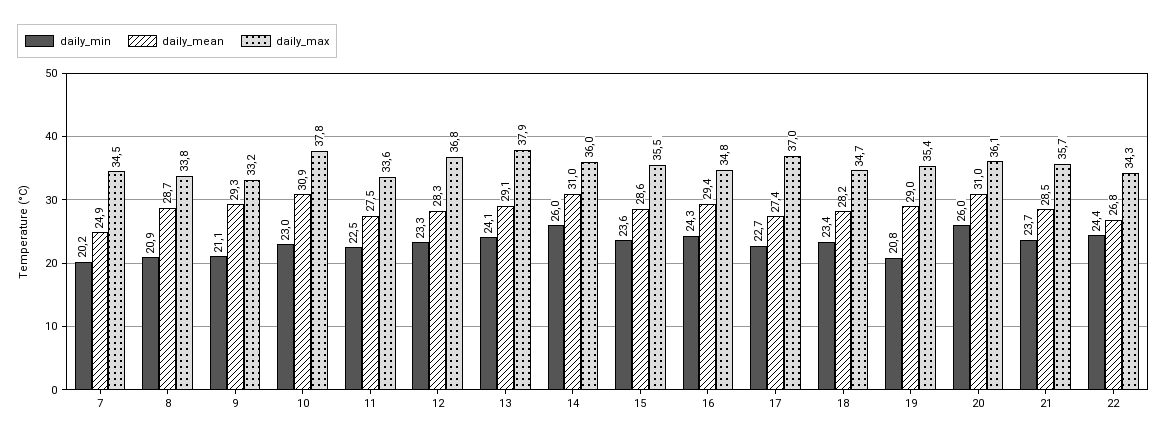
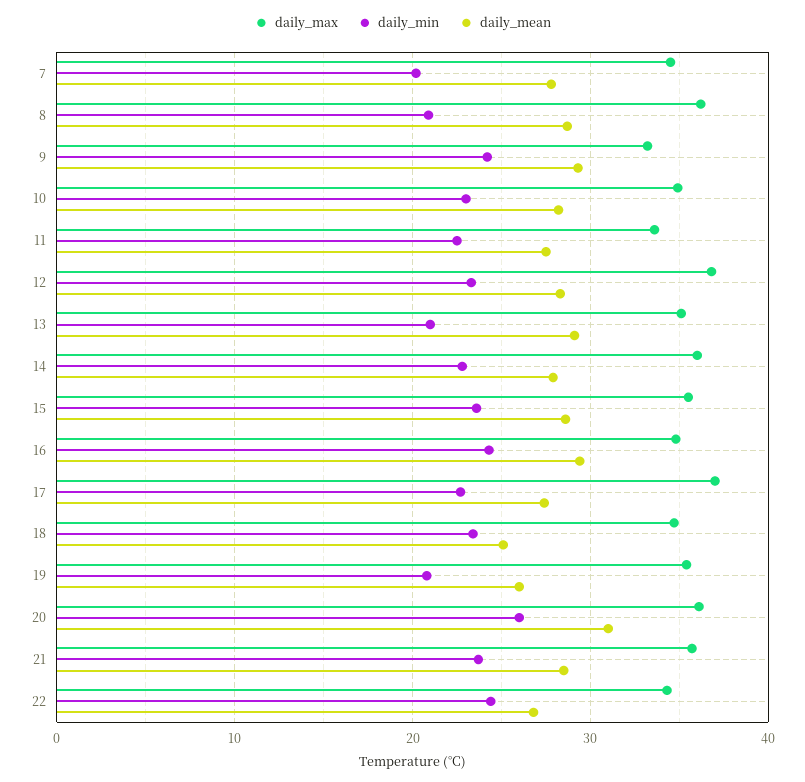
daily_mean, 7: 24.9 -> 28
daily_max, 8: 33.8 -> 36
daily_min, 9: 21.1 -> 24
daily_mean, 10: 30.9 -> 28
daily_max, 10: 37.8 -> 35
daily_min, 13: 24.1 -> 21
daily_max, 13: 37.9 -> 35
daily_min, 14: 26 -> 23
daily_mean, 14: 31 -> 28
daily_mean, 18: 28.2 -> 25
daily_mean, 19: 29 -> 26

